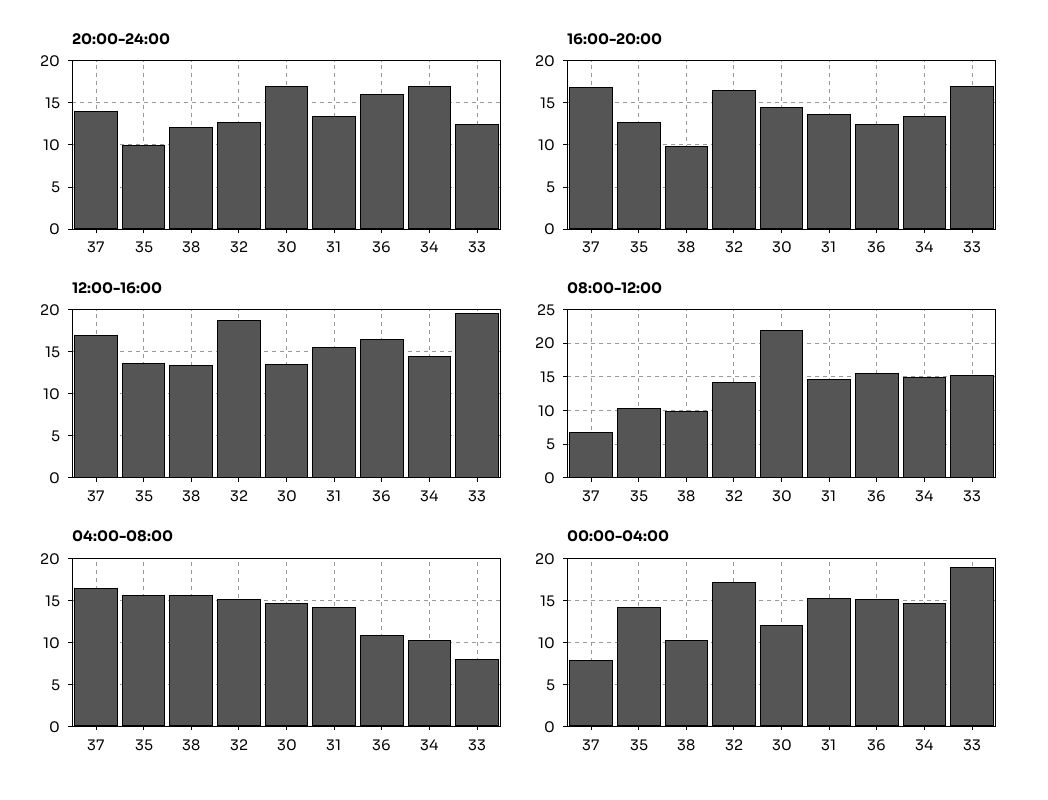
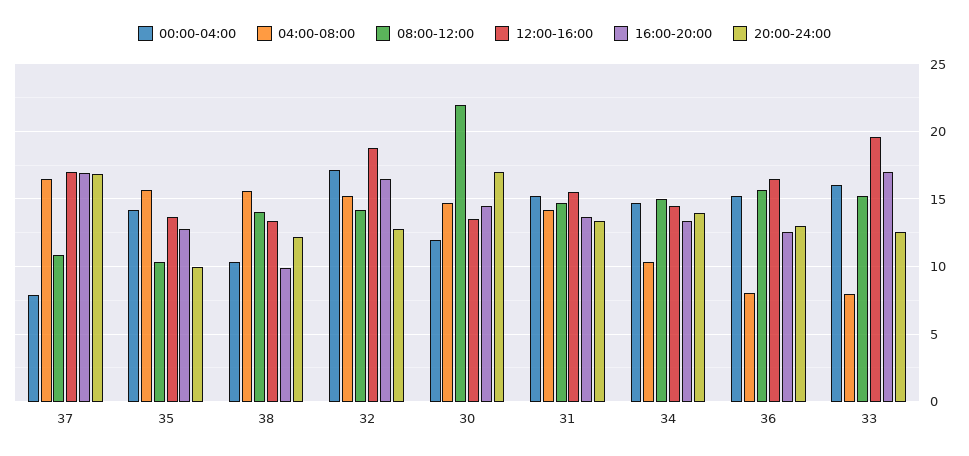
20:00-24:00, 37: 14 -> 17
20:00-24:00, 36: 16 -> 13
20:00-24:00, 34: 17 -> 14
08:00-12:00, 37: 7 -> 11
08:00-12:00, 38: 10 -> 14
04:00-08:00, 36: 11 -> 8
00:00-04:00, 33: 19 -> 16

